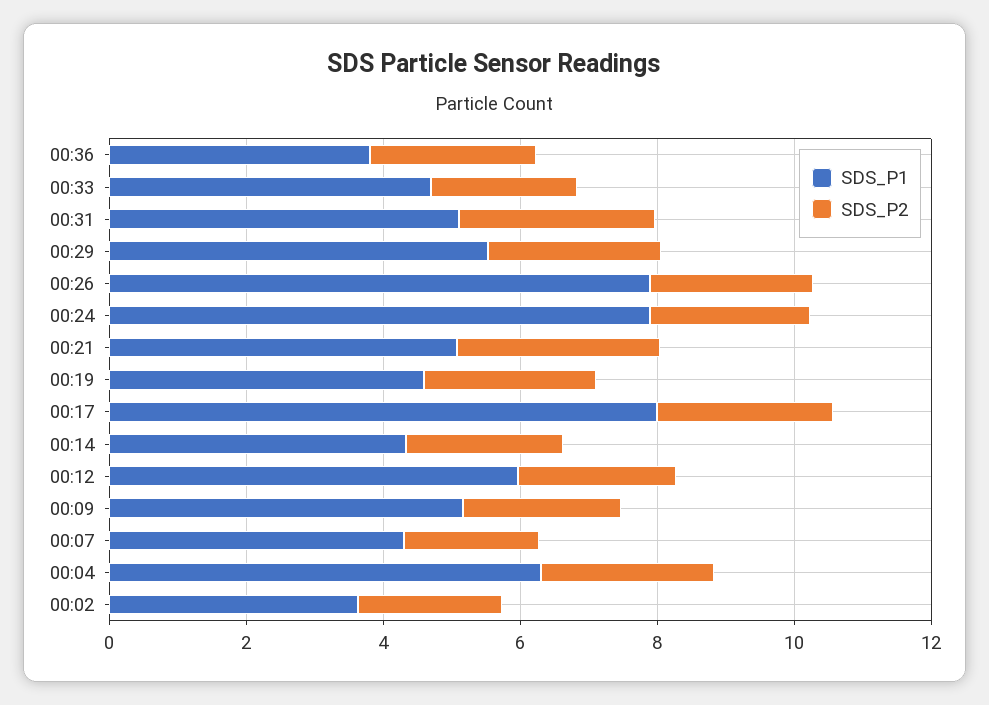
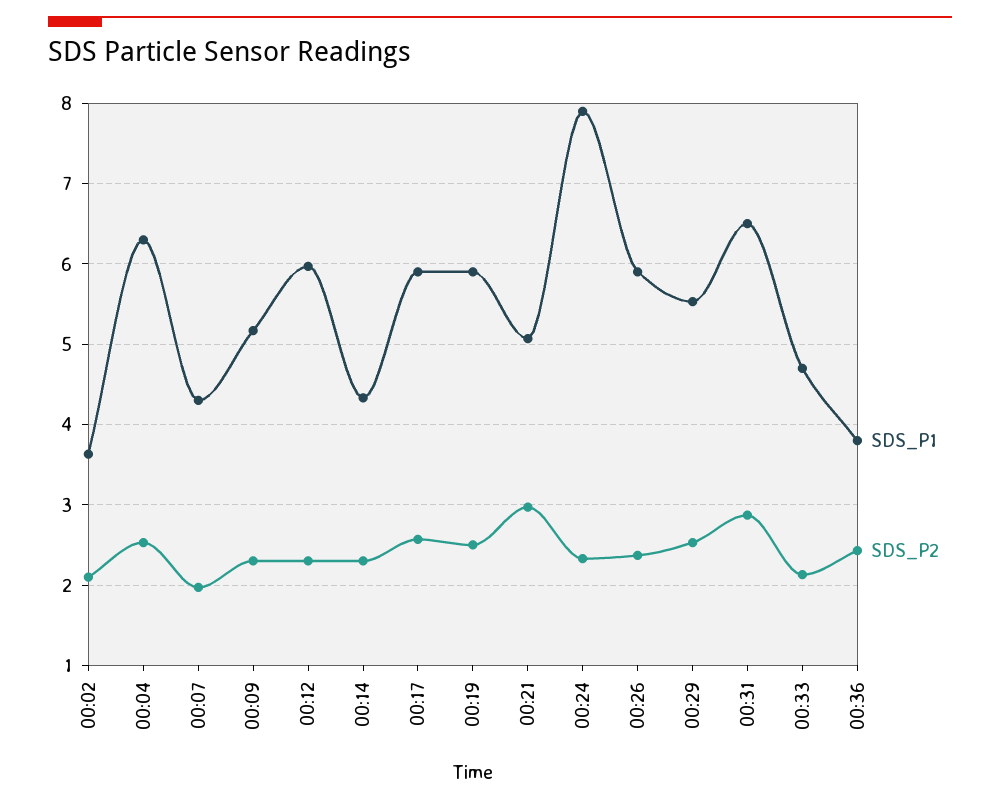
SDS_P1, 00:31: 5 -> 6.5
SDS_P1, 00:26: 8 -> 5.9
SDS_P1, 00:19: 4.5 -> 5.9
SDS_P1, 00:17: 8 -> 5.9

